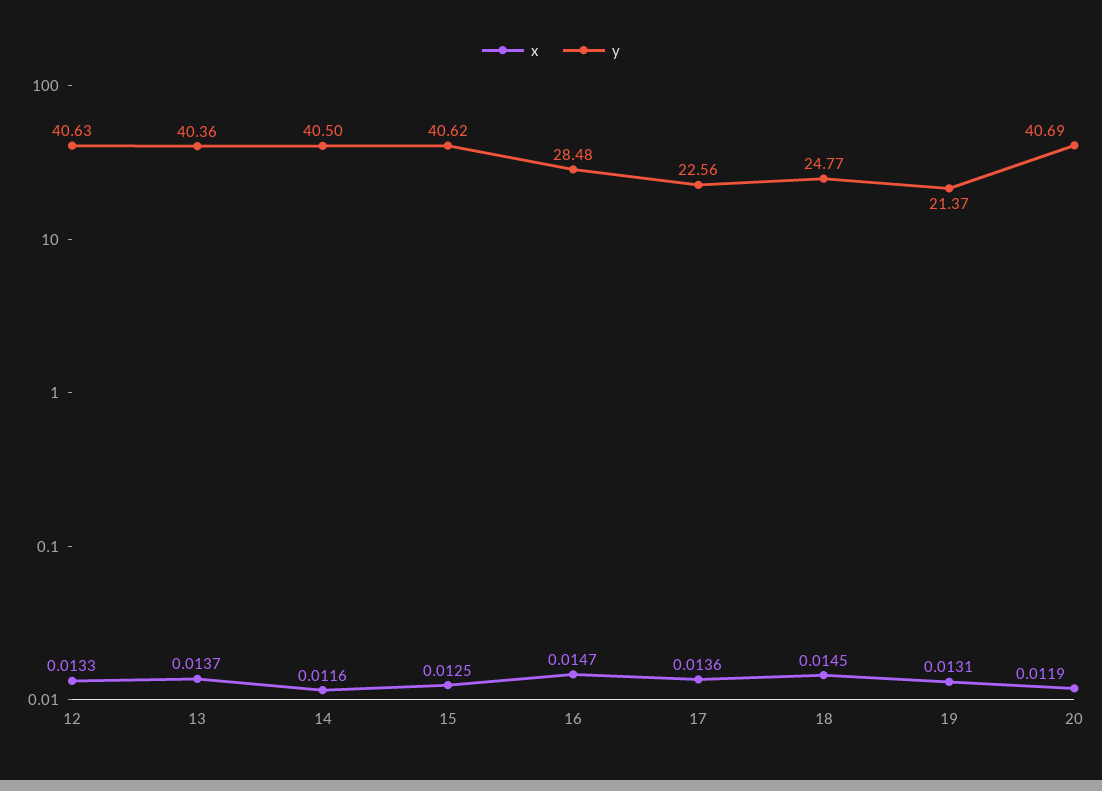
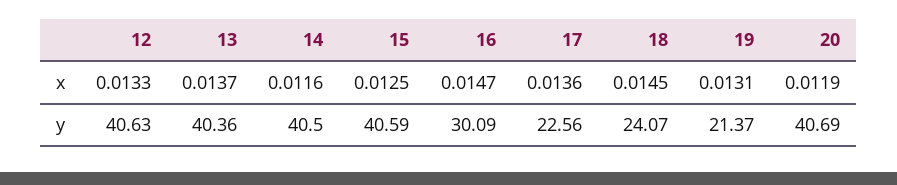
y, 15: 40.62 -> 40.59
y, 16: 28.48 -> 30.09
y, 18: 24.77 -> 24.07

